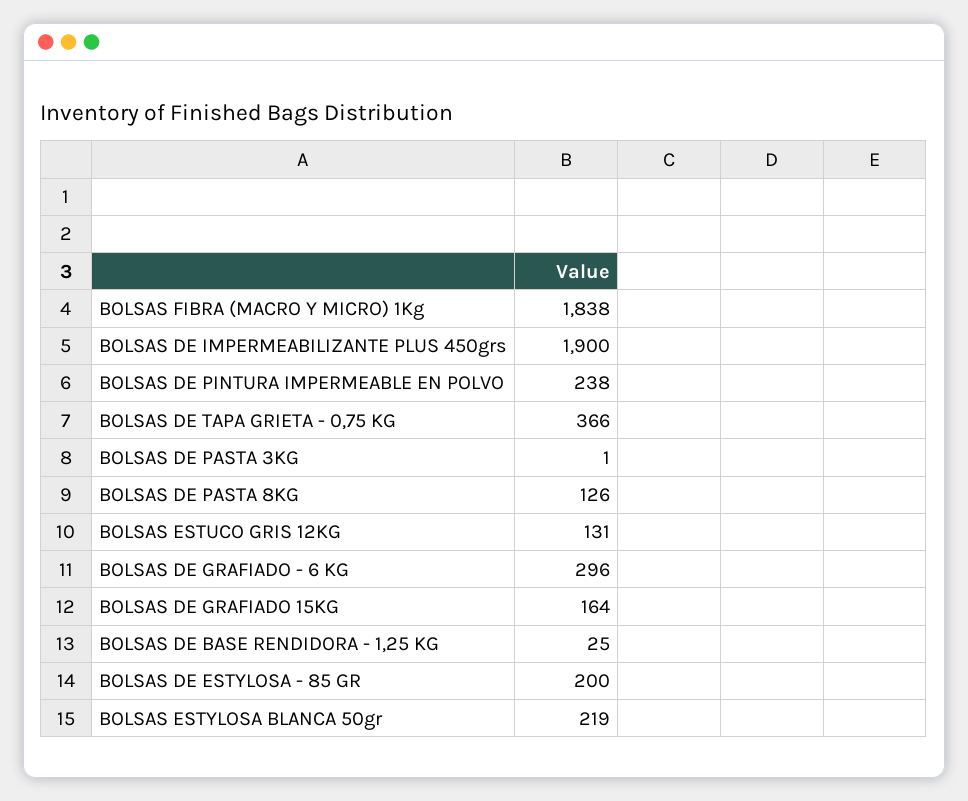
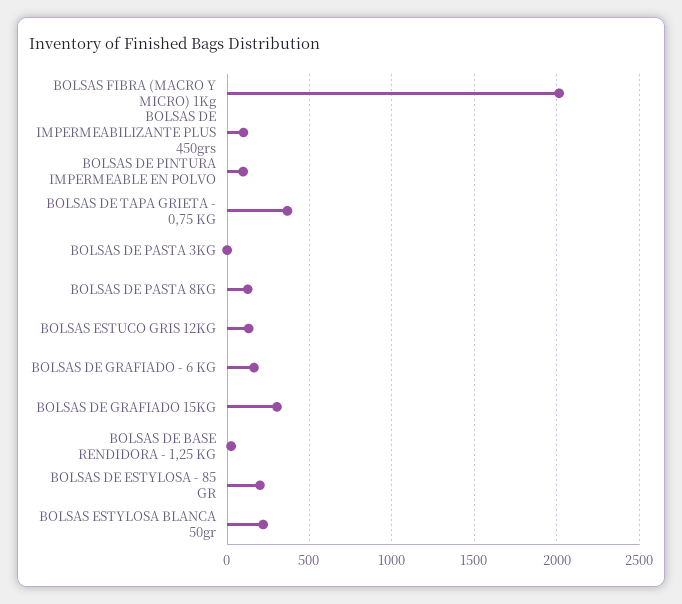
BOLSAS FIBRA (MACRO Y MICRO) 1Kg: 1838 -> 2000
BOLSAS DE IMPERMEABILIZANTE PLUS 450grs: 1900 -> 100
BOLSAS DE PINTURA IMPERMEABLE EN POLVO: 238 -> 100
BOLSAS DE GRAFIADO - 6 KG: 296 -> 150
BOLSAS DE GRAFIADO 15KG: 164 -> 300

